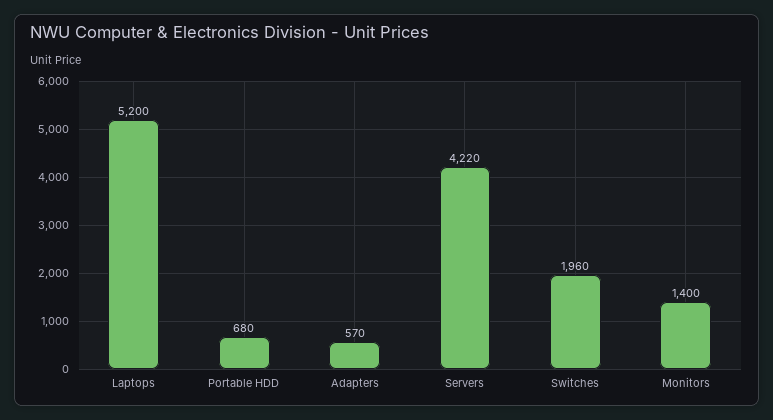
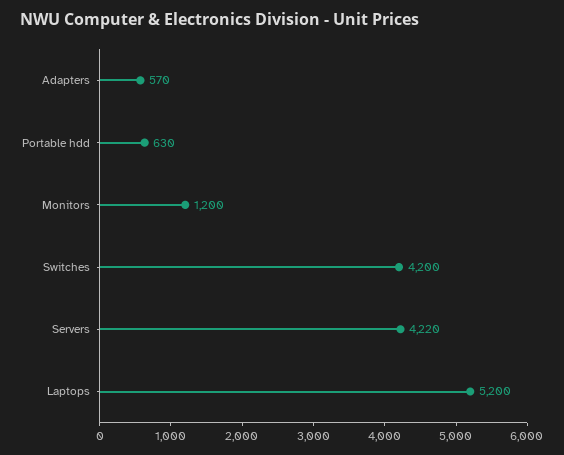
Portable HDD: 680 -> 630
Switches: 1960 -> 4200
Monitors: 1400 -> 1200

